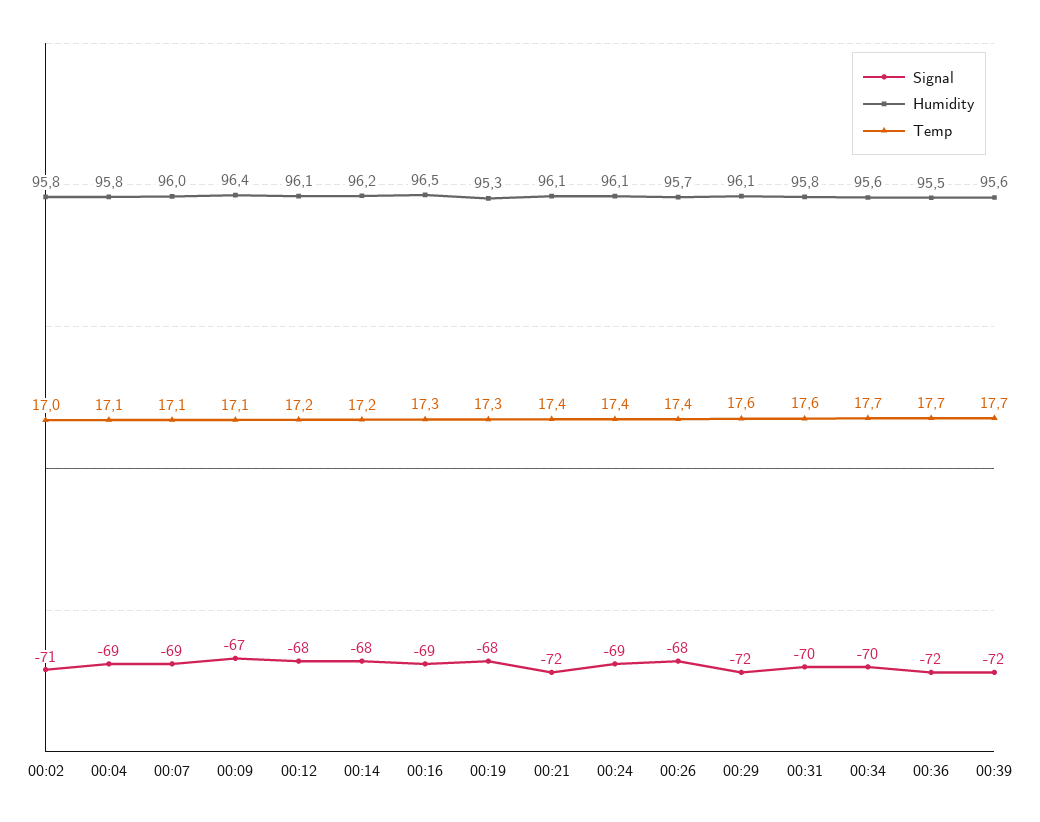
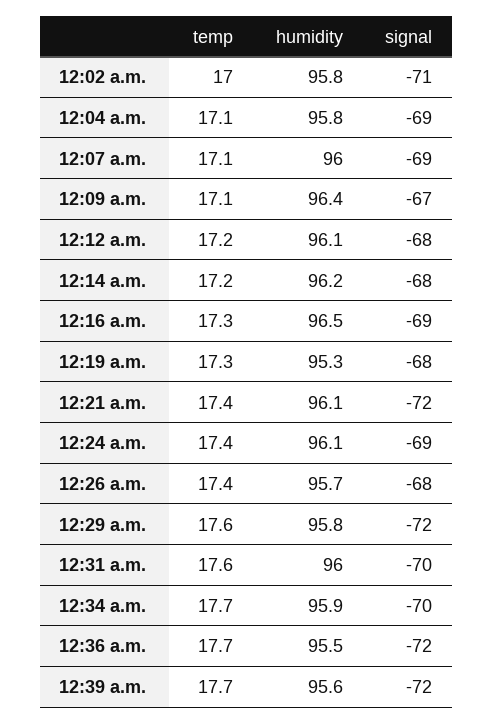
Humidity, 00:29: 96.1 -> 95.8
Humidity, 00:31: 95.8 -> 96
Humidity, 00:34: 95.6 -> 95.9

